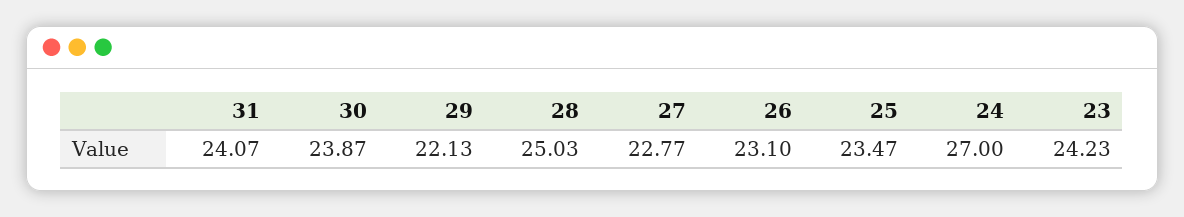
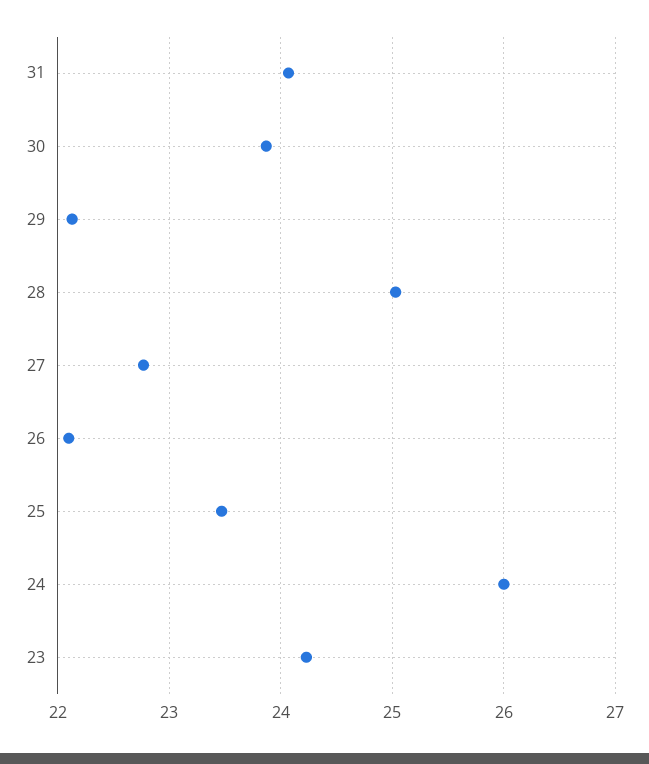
26: 23.1 -> 22.1
24: 27 -> 26

